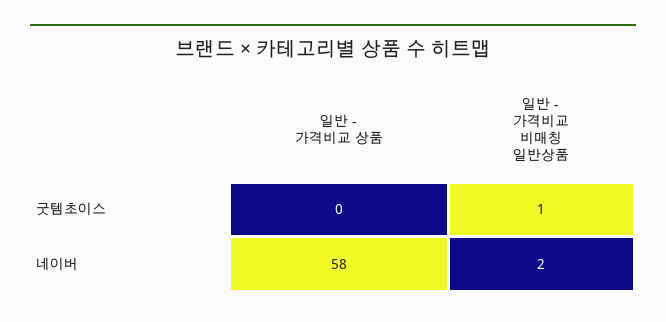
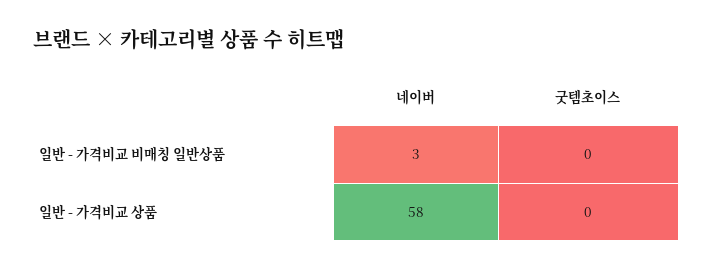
일반 - 가격비교 비매칭 일반상품, 굿템초이스: 1 -> 0
일반 - 가격비교 비매칭 일반상품, 네이버: 2 -> 3

